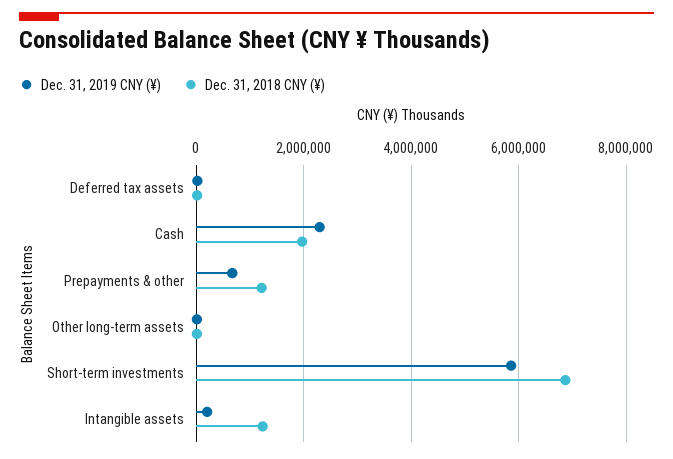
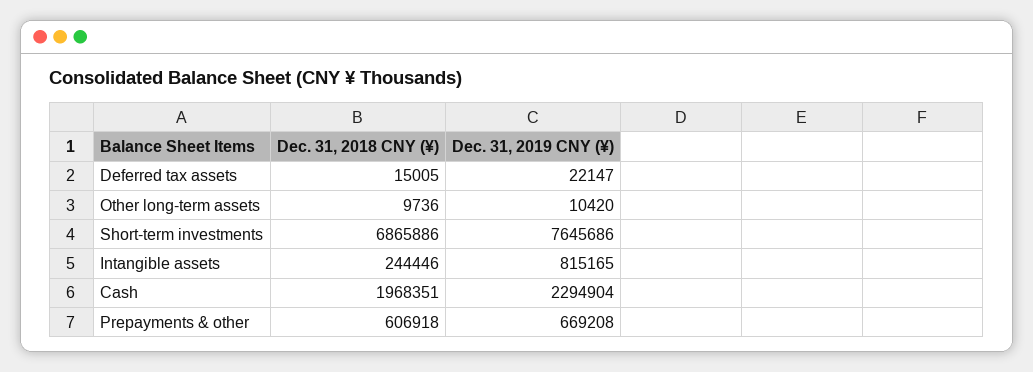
Dec. 31, 2018 CNY (¥), Prepayments & other: 1200000 -> 606918
Dec. 31, 2019 CNY (¥), Short-term investments: 5800000 -> 7645686
Dec. 31, 2019 CNY (¥), Intangible assets: 200000 -> 815165
Dec. 31, 2018 CNY (¥), Intangible assets: 1200000 -> 244446

